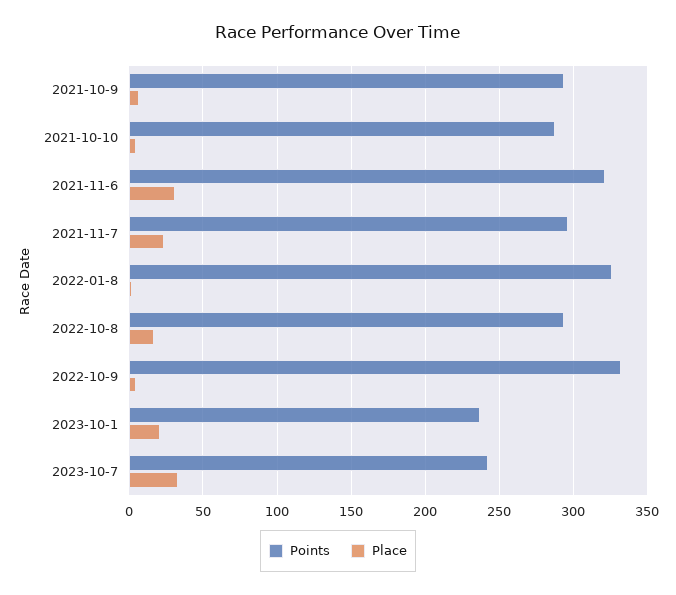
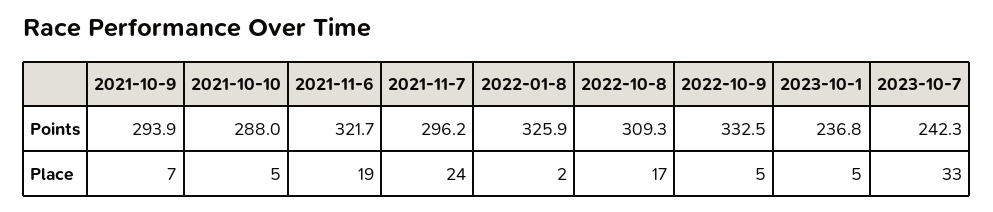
Place, 2021-11-6: 30 -> 19
Points, 2022-10-8: 295 -> 309.3
Place, 2023-10-1: 20 -> 5

